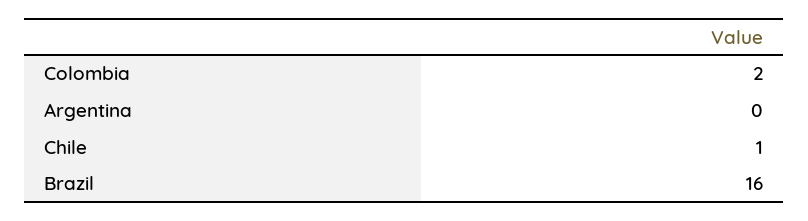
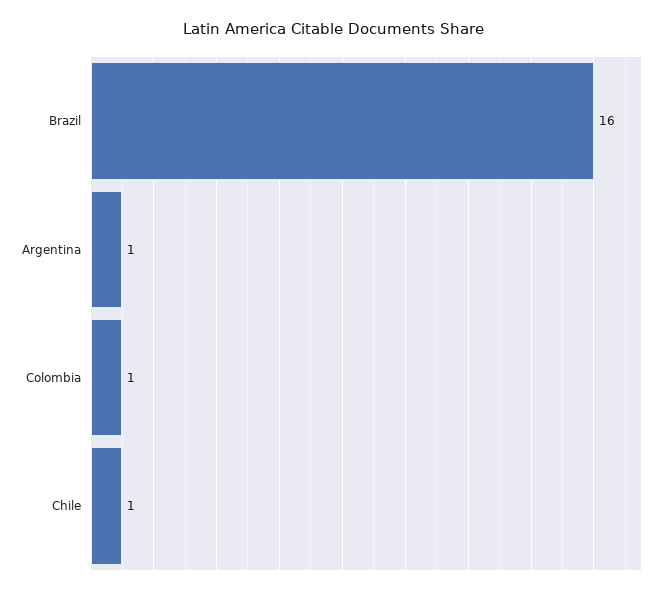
Colombia: 2 -> 1
Argentina: 0 -> 1

